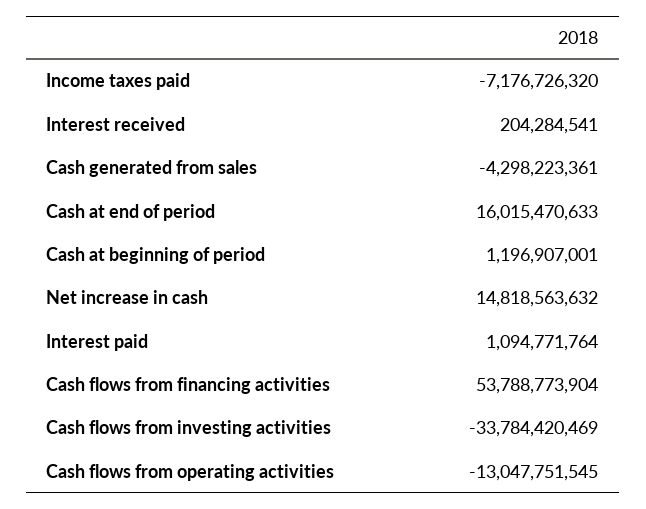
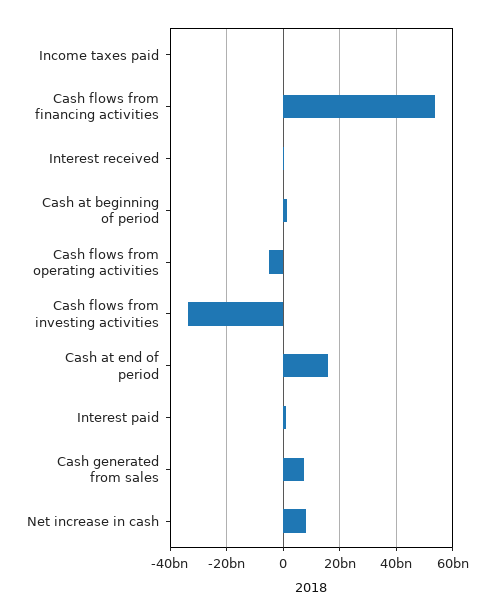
Income taxes paid: -7176726320 -> 0
Cash generated from sales: -4298223361 -> 7500000000
Net increase in cash: 14818563632 -> 7500000000
Cash flows from operating activities: -13047751545 -> -5000000000

